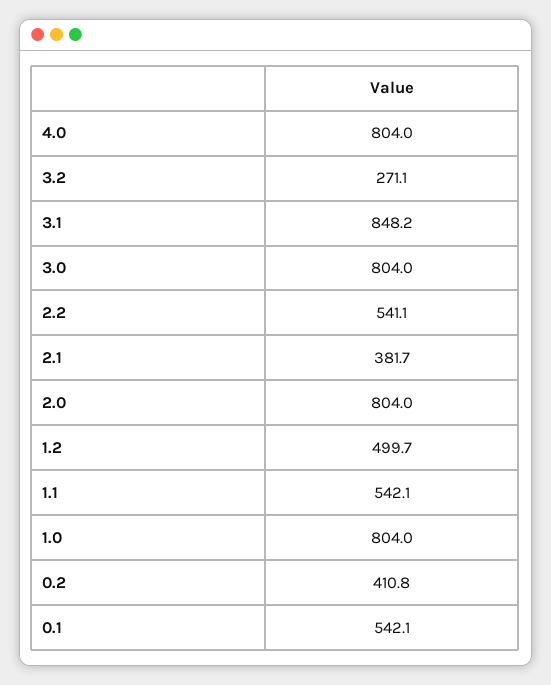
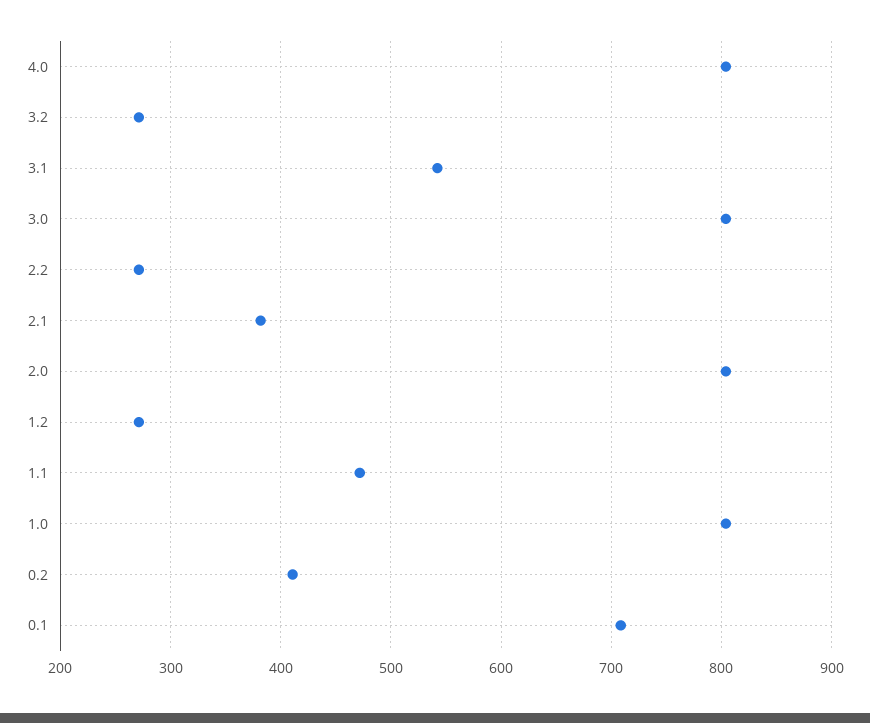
3.1: 848.2 -> 540
2.2: 541.1 -> 270
1.2: 499.7 -> 270
1.1: 542.1 -> 470
0.1: 542.1 -> 710

